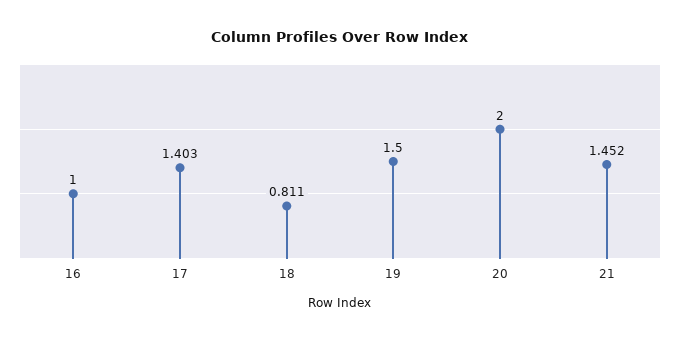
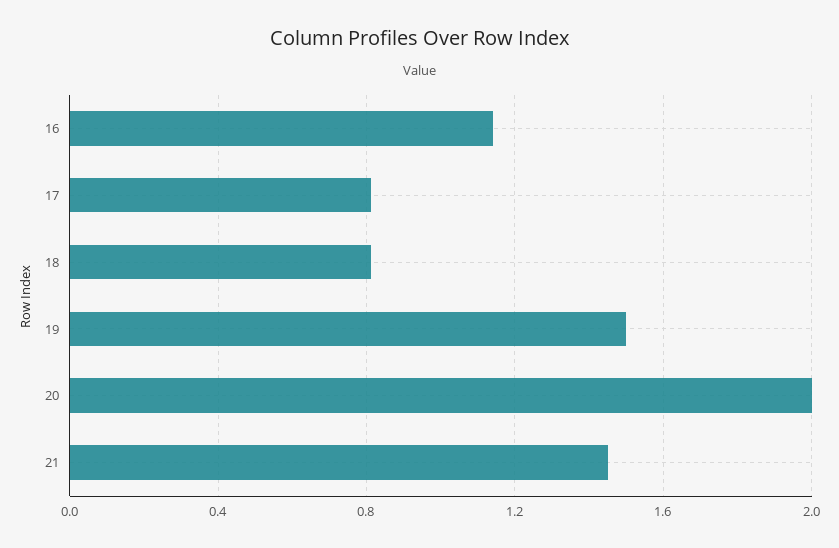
16: 1 -> 1.15
17: 1.403 -> 0.8

